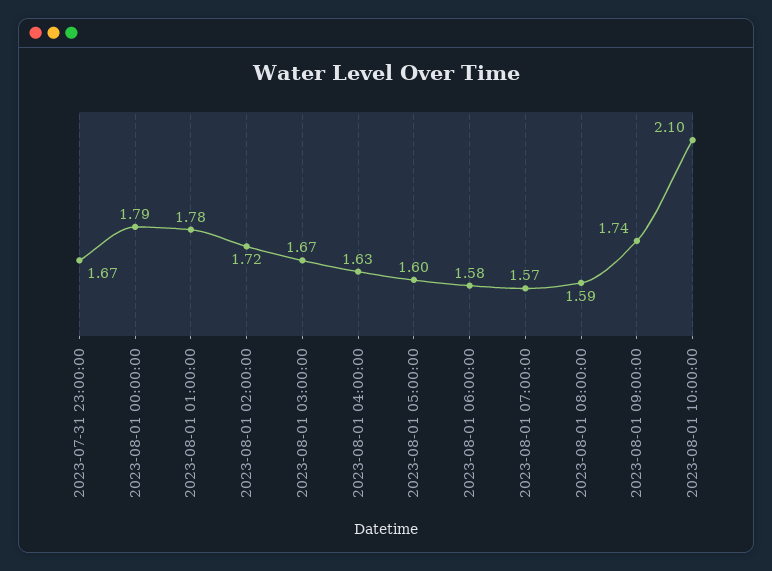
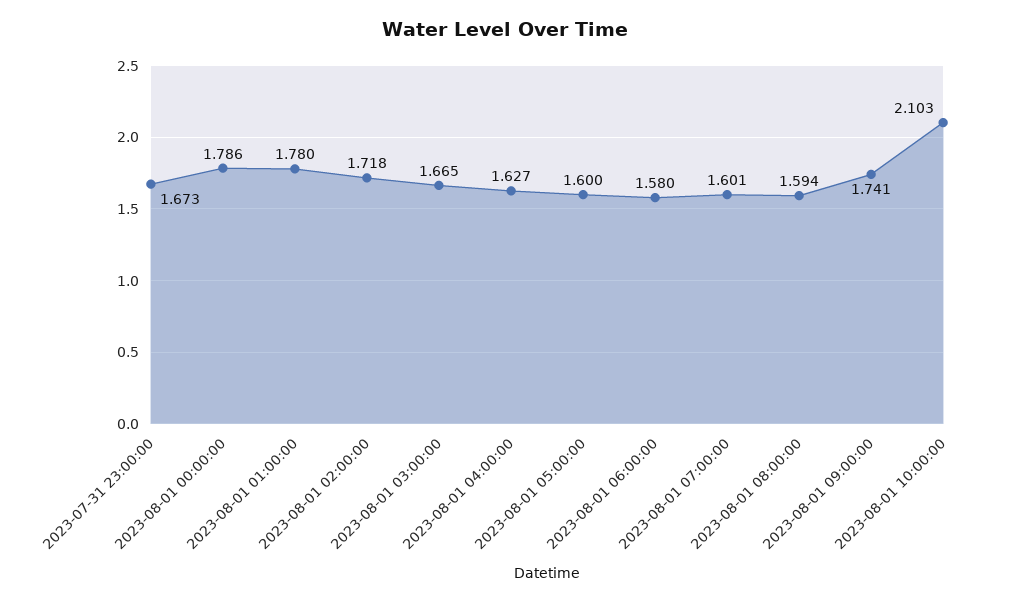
2023-08-01 07:00:00: 1.57 -> 1.601

